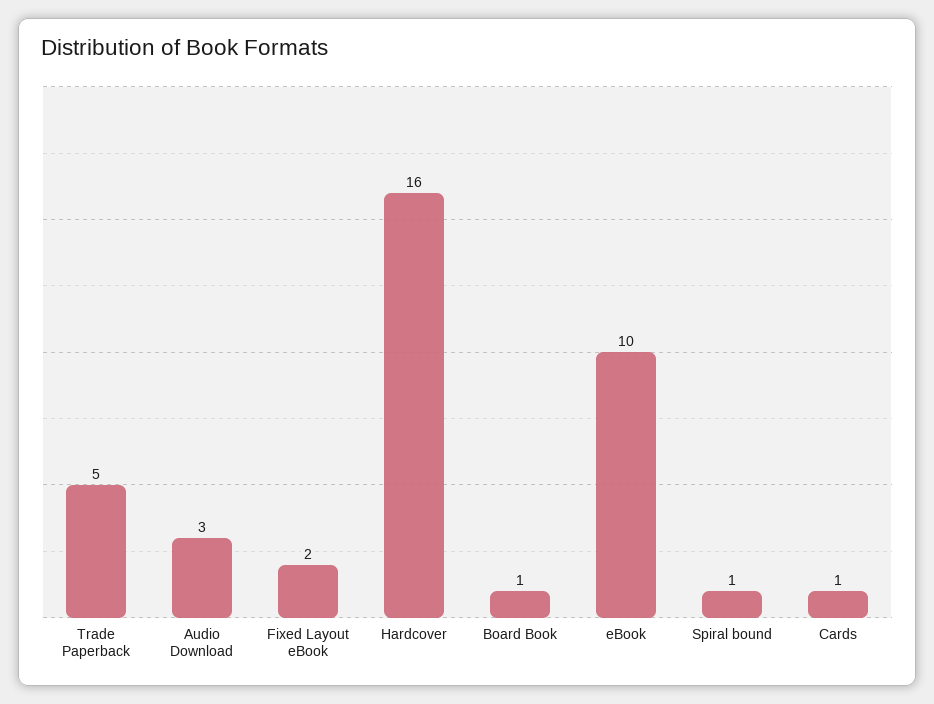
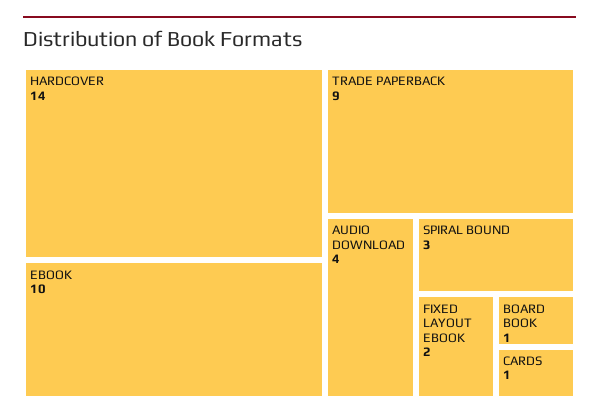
Trade Paperback: 5 -> 9
Audio Download: 3 -> 4
Hardcover: 16 -> 14
Spiral bound: 1 -> 3

